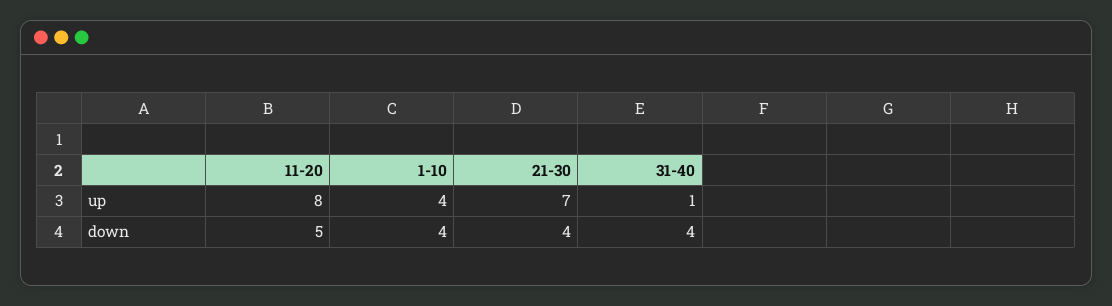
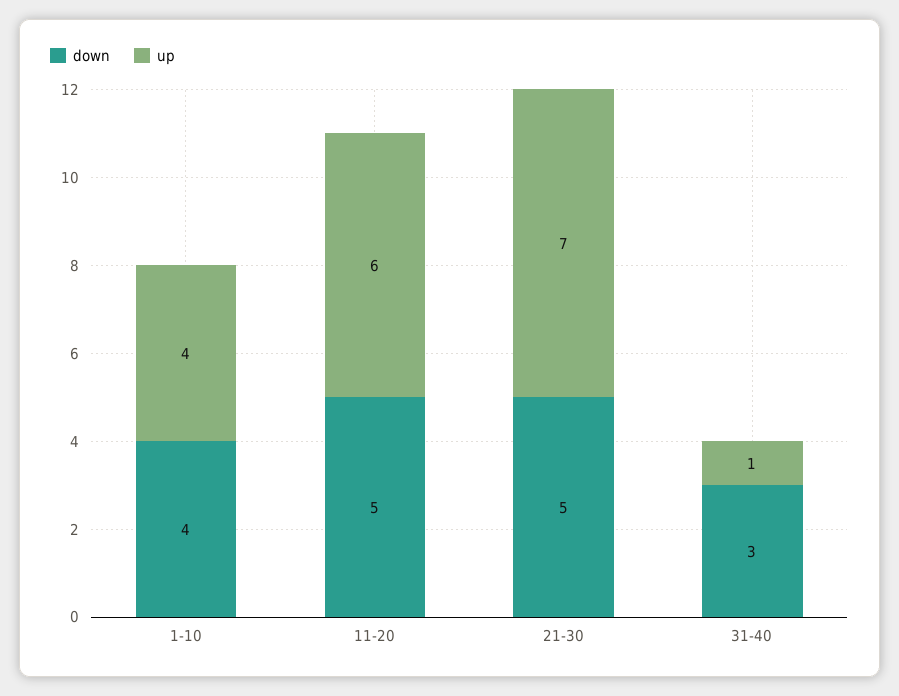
up, 11-20: 8 -> 6
down, 21-30: 4 -> 5
down, 31-40: 4 -> 3

